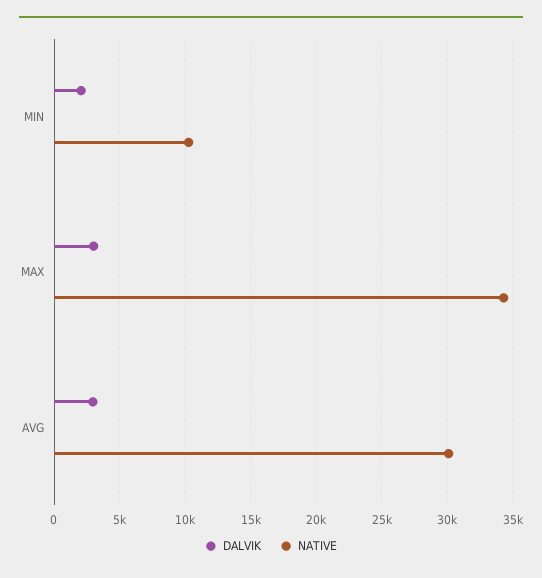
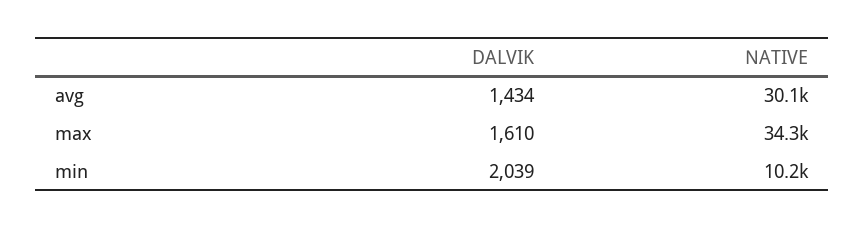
DALVIK, MAX: 3000 -> 1610
DALVIK, AVG: 3000 -> 1434

